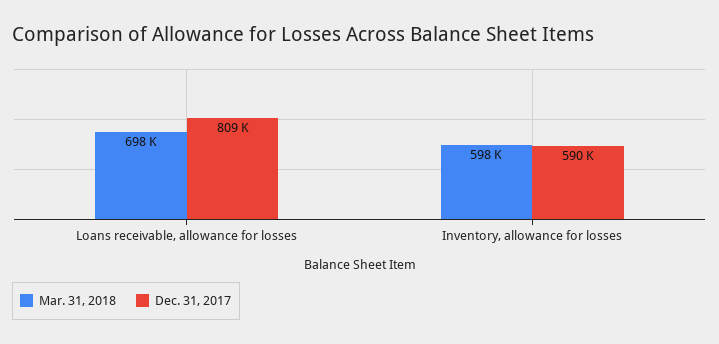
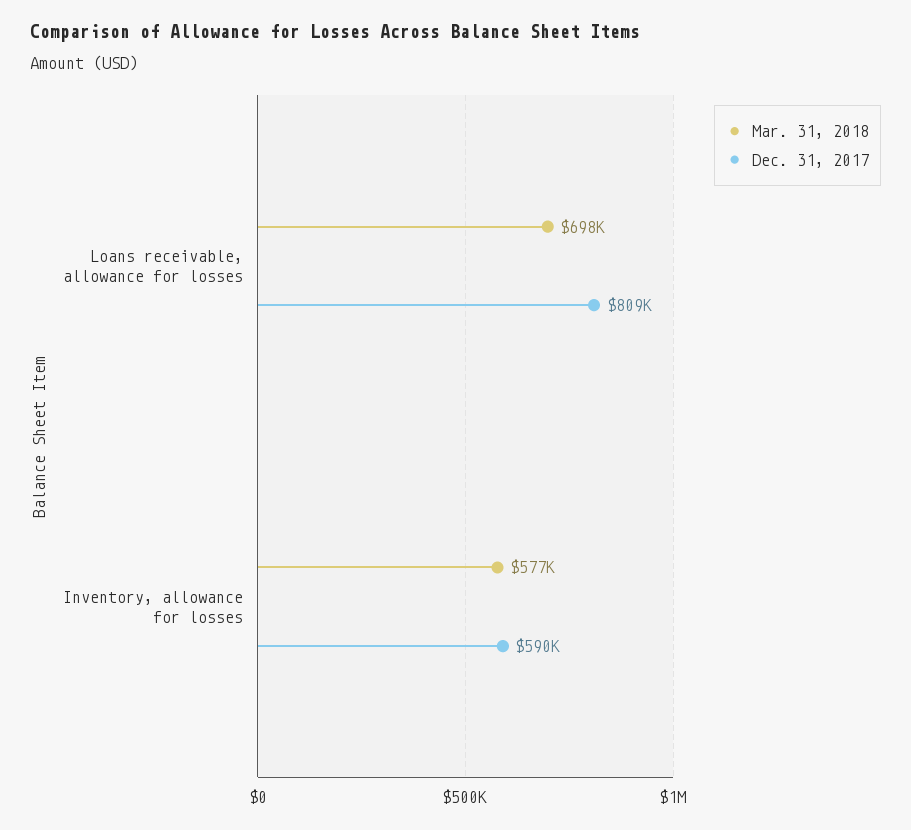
Mar. 31, 2018, Inventory, allowance for losses: 598000 -> 577000

